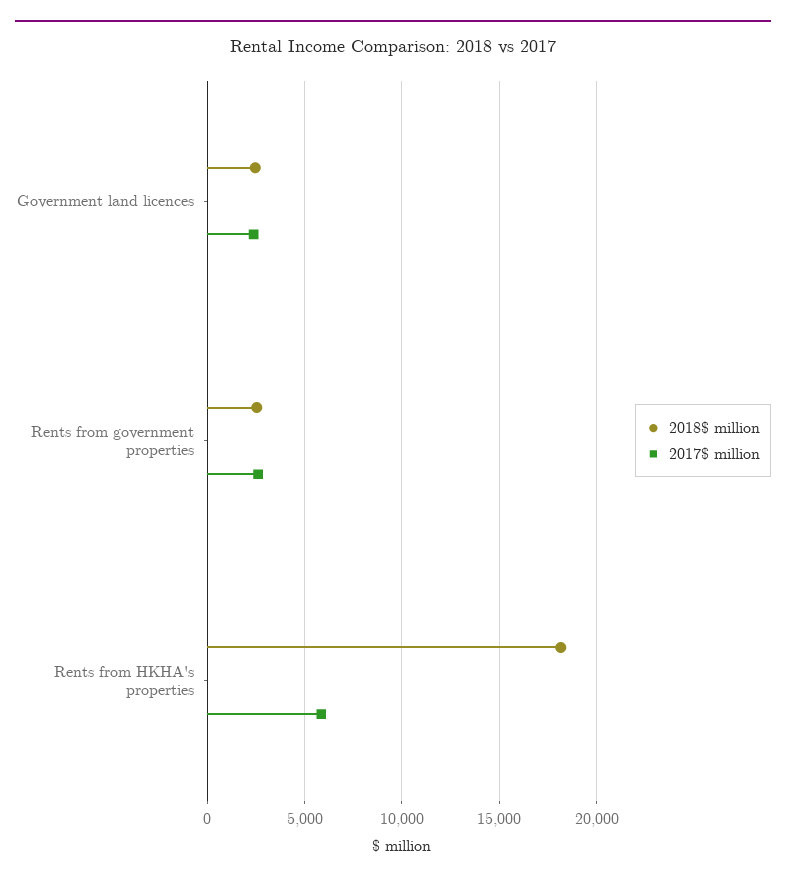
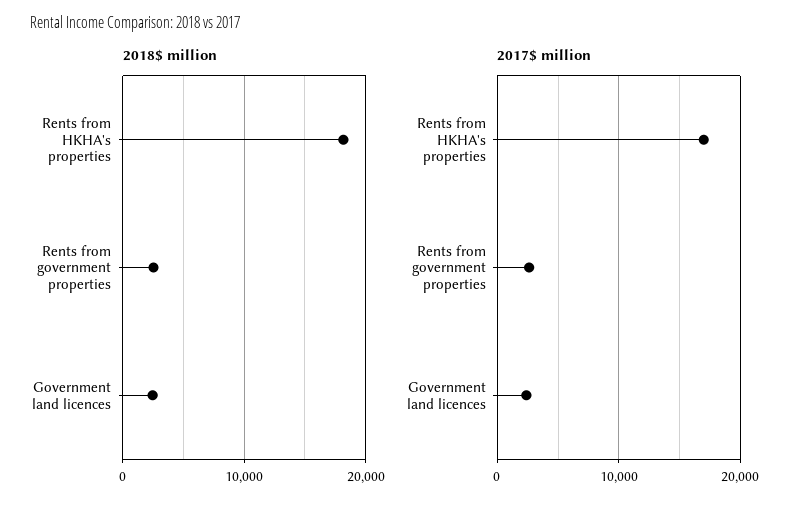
2017$ million, Rents from HKHA's properties: 6000 -> 17000

